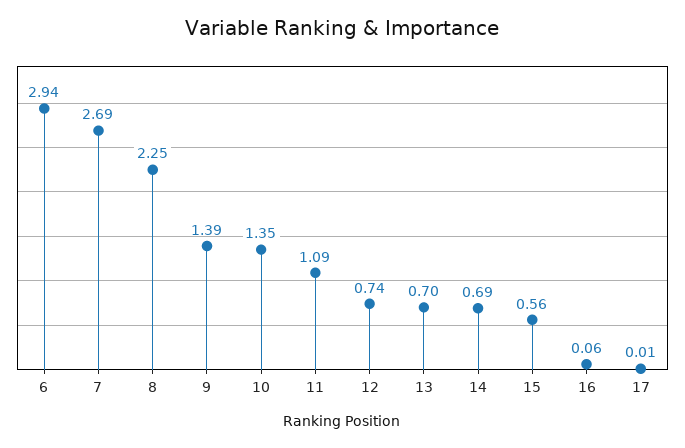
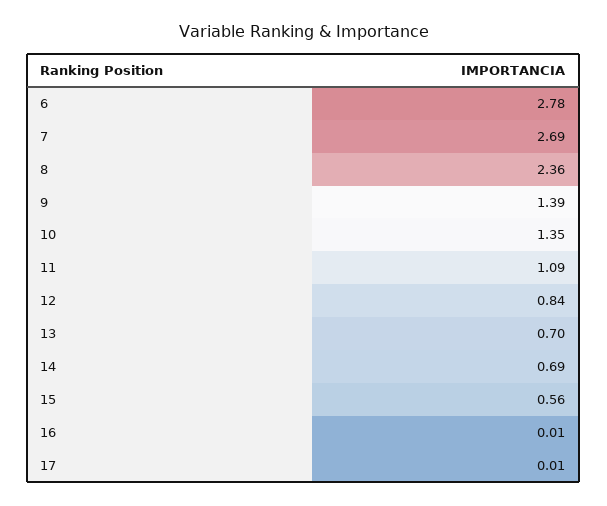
6: 2.94 -> 2.78
8: 2.25 -> 2.36
12: 0.74 -> 0.84
16: 0.06 -> 0.01

